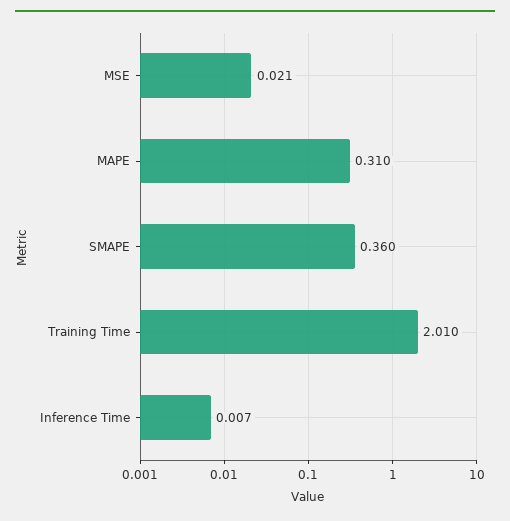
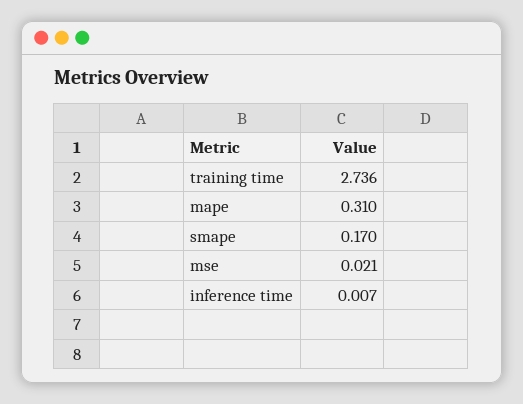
SMAPE: 0.36 -> 0.17
Training Time: 2.01 -> 2.736

